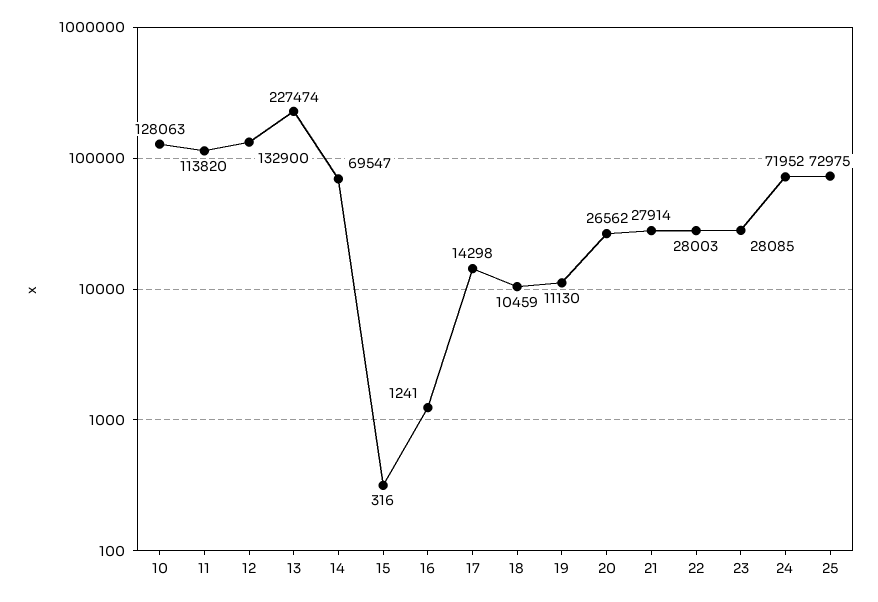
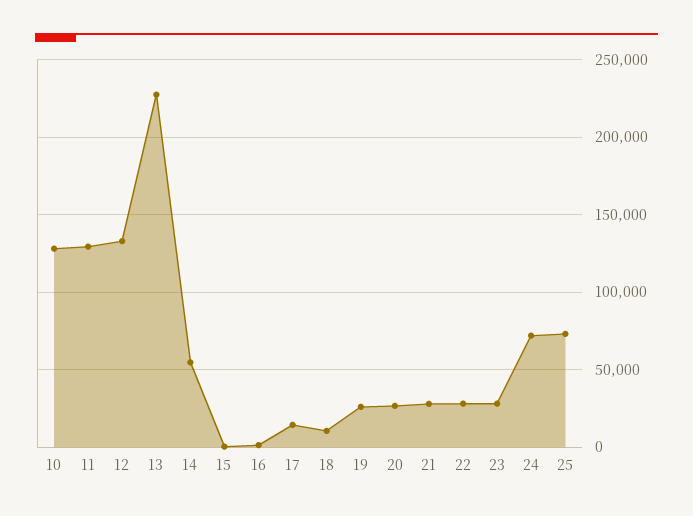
11: 113820 -> 130000
14: 69547 -> 55000
19: 11130 -> 25000

